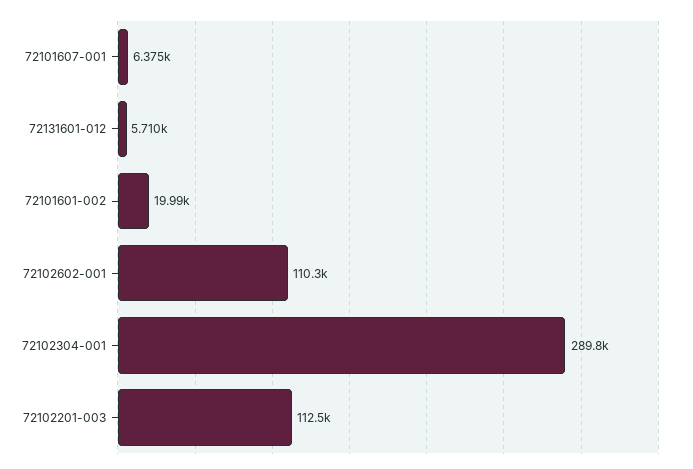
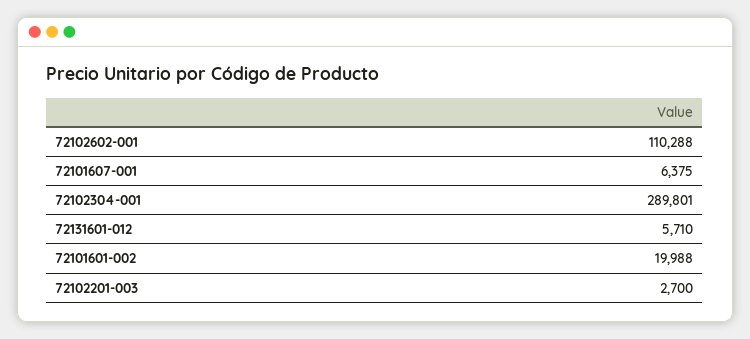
72102201-003: 112500 -> 2700

